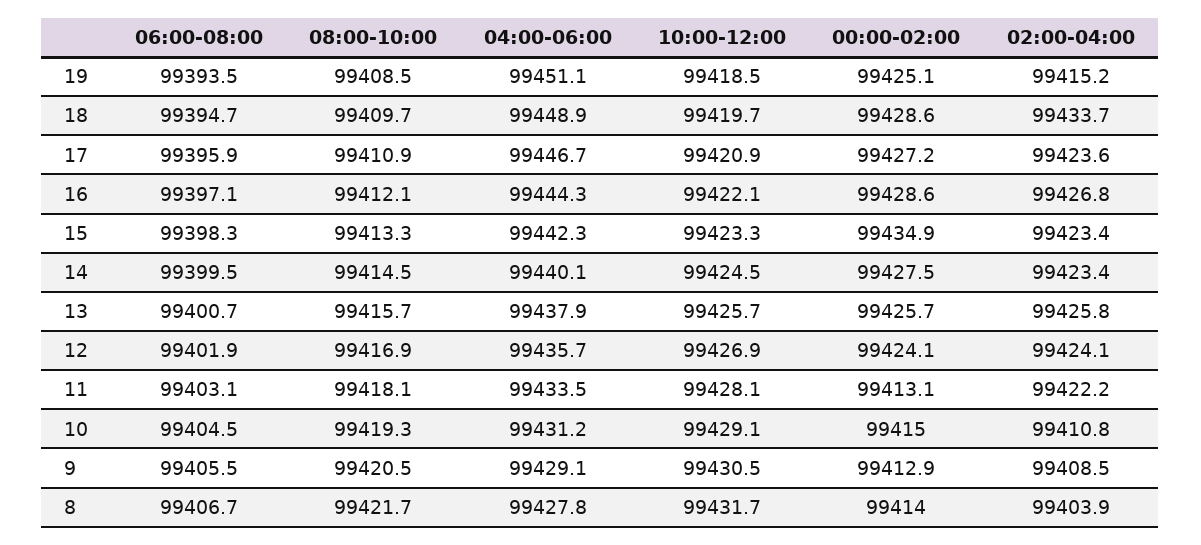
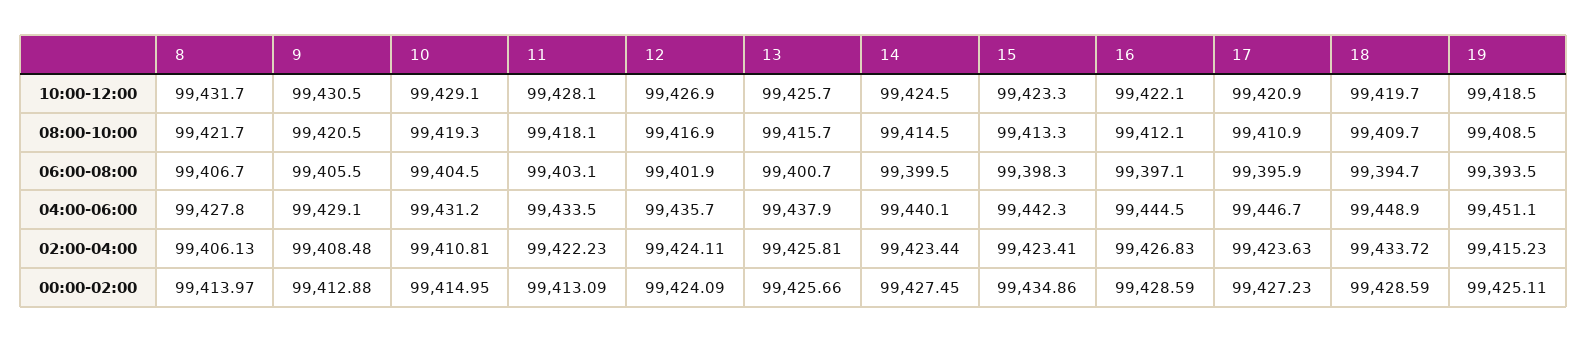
04:00-06:00, 16: 99444.3 -> 99444.5
02:00-04:00, 8: 99403.9 -> 99406.13

